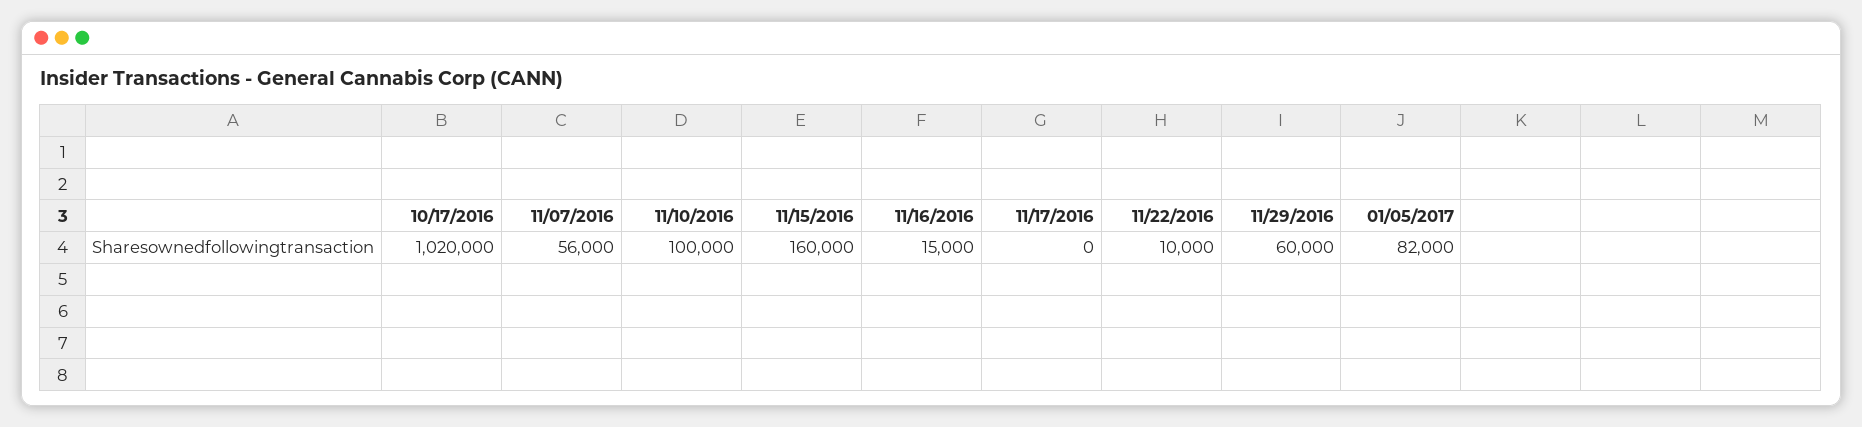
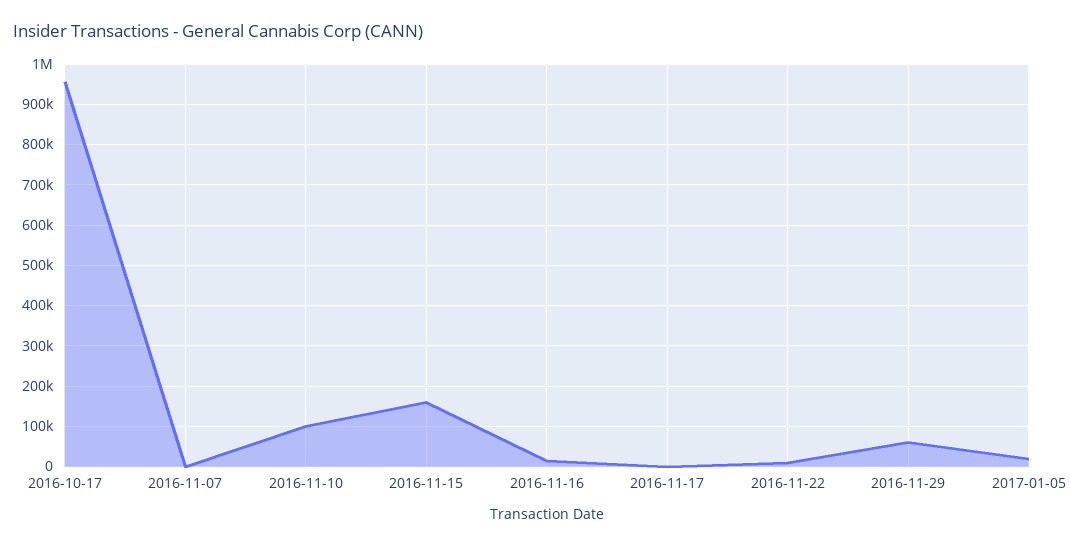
10/17/2016: 1020000 -> 960000
11/07/2016: 56000 -> 0
01/05/2017: 82000 -> 20000

